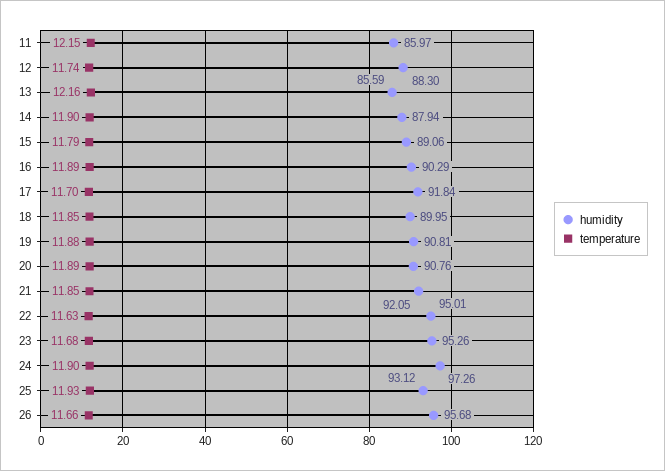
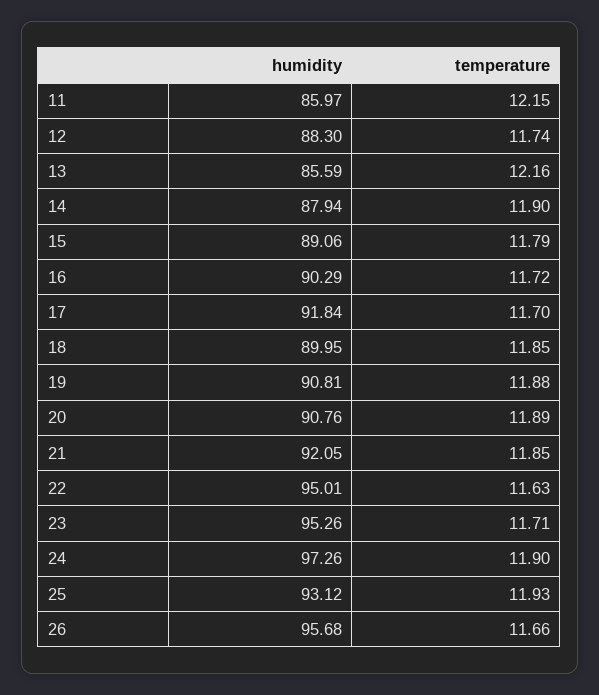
temperature, 16: 11.89 -> 11.72
temperature, 23: 11.68 -> 11.71

